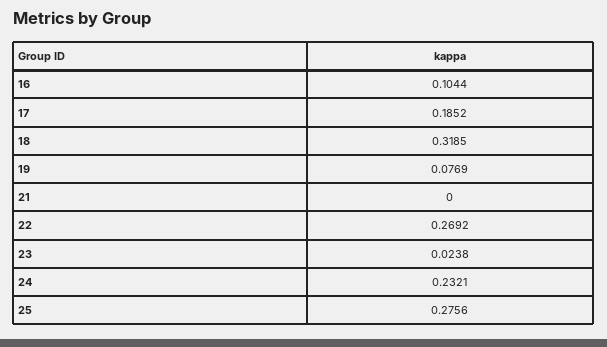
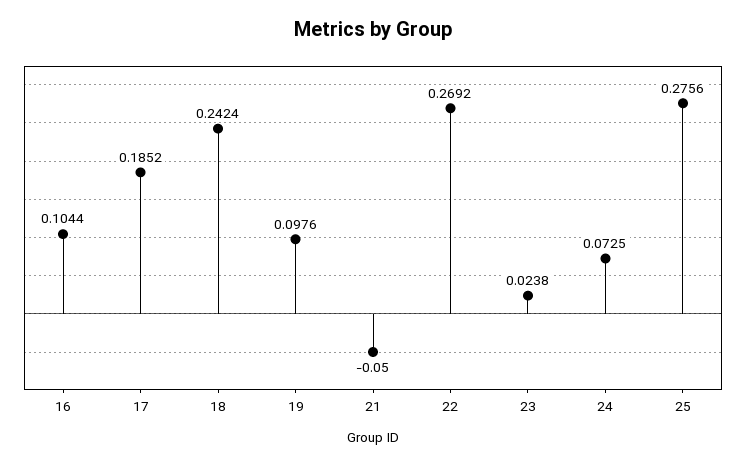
18: 0.3185 -> 0.2424
19: 0.0769 -> 0.0976
21: 0 -> -0.05
24: 0.2321 -> 0.0725

